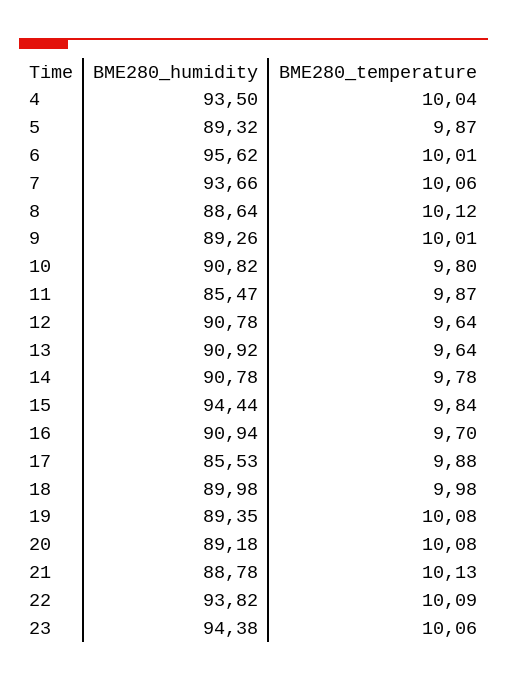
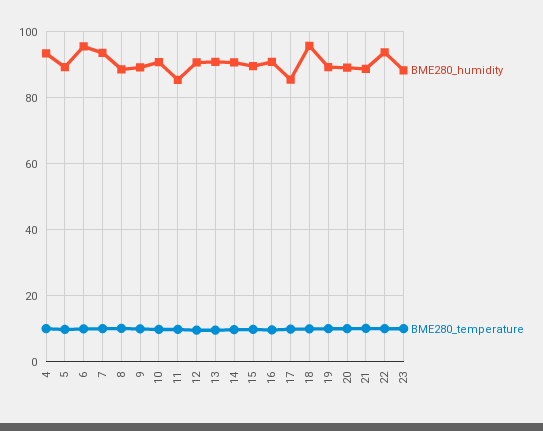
BME280_humidity, 15: 94.44 -> 90
BME280_humidity, 18: 89.98 -> 96
BME280_humidity, 23: 94.38 -> 88

